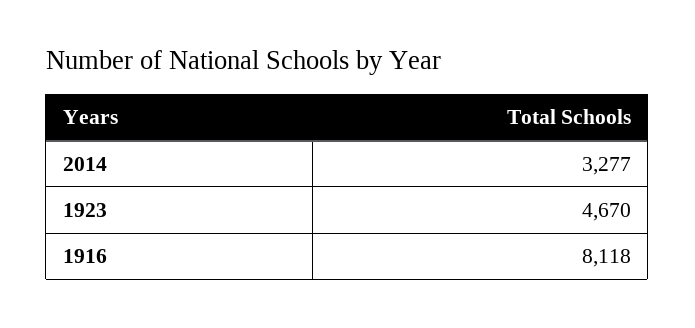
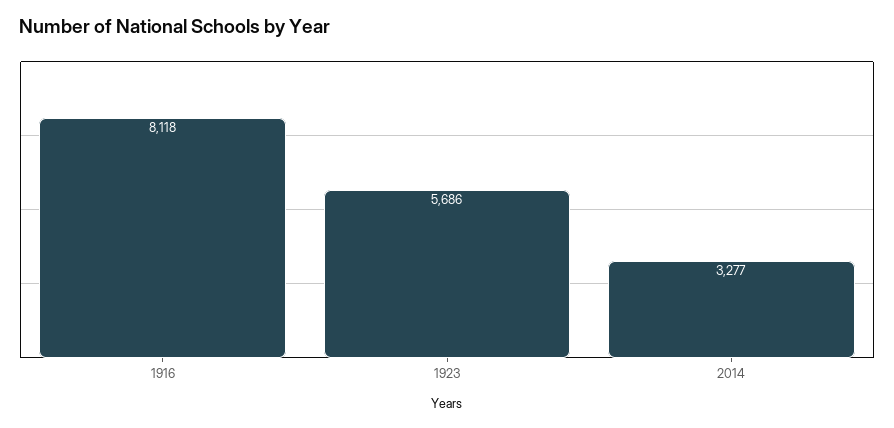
1923: 4670 -> 5686

